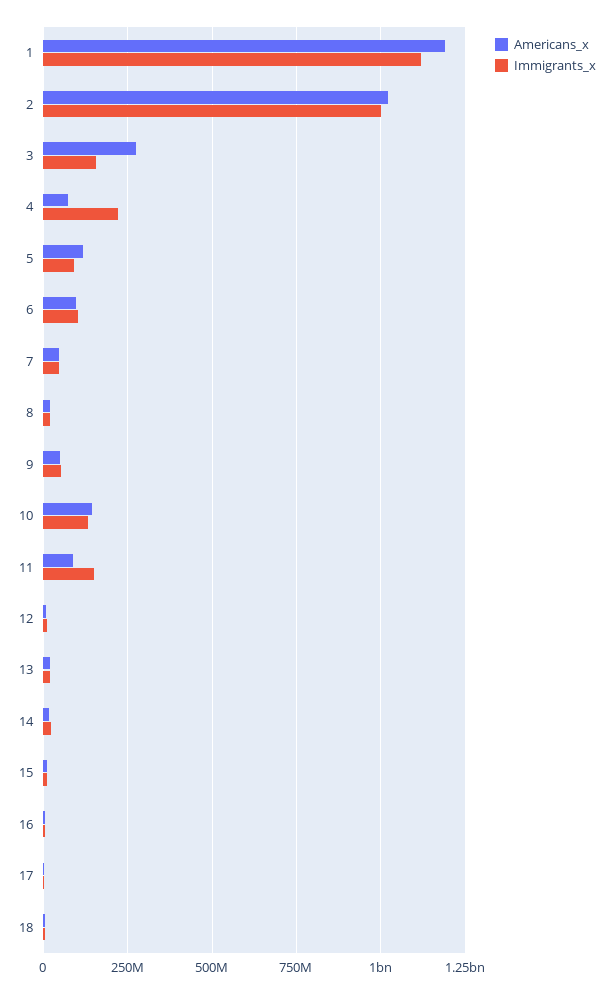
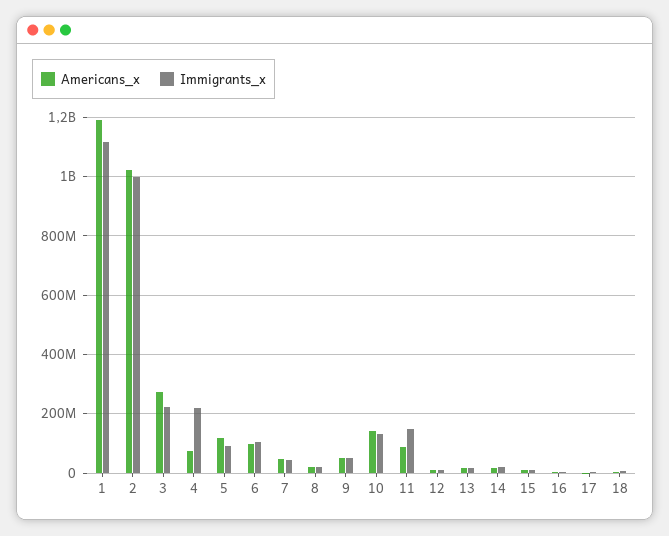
Immigrants_x, 3: 150000000 -> 225000000

